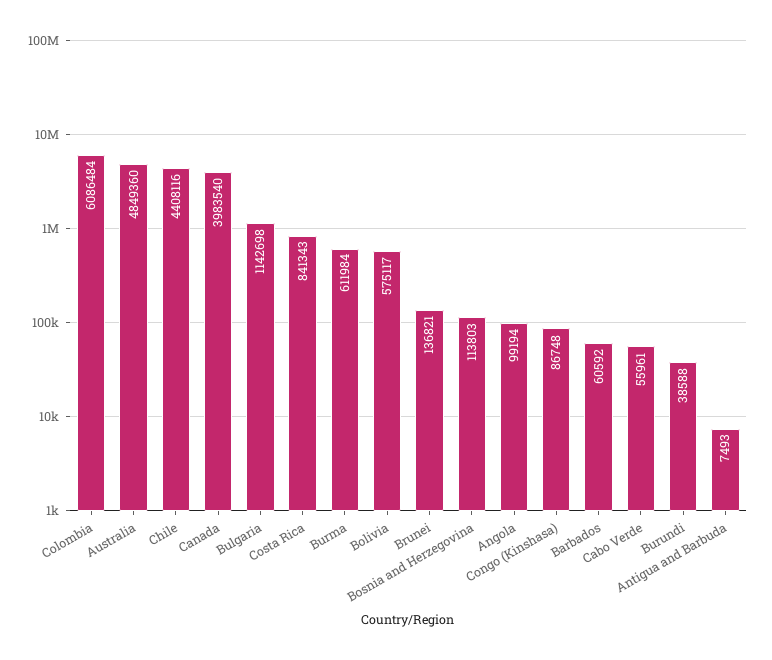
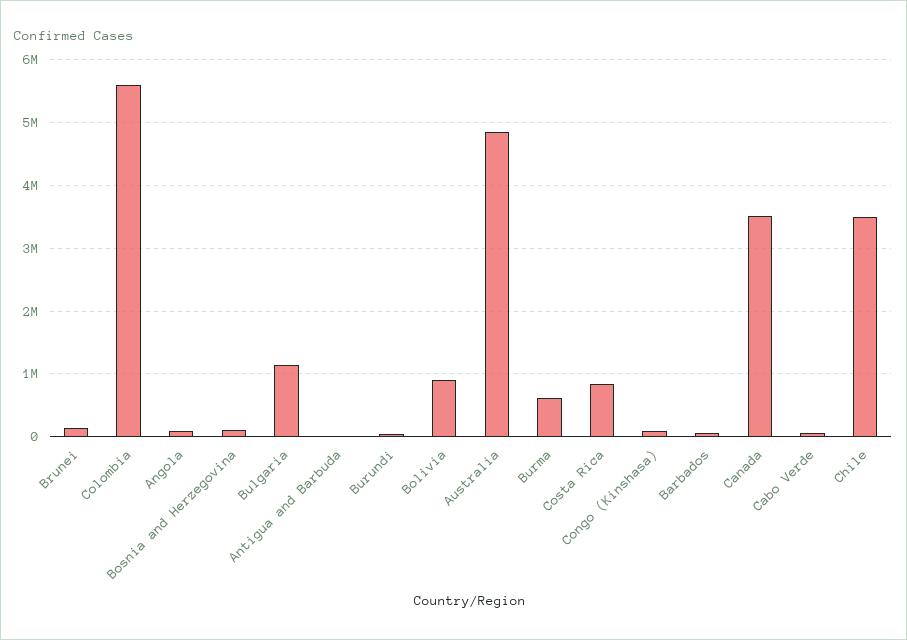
Colombia: 6086484 -> 5600000
Chile: 4408116 -> 3500000
Canada: 3983540 -> 3500000
Bolivia: 575117 -> 900000

